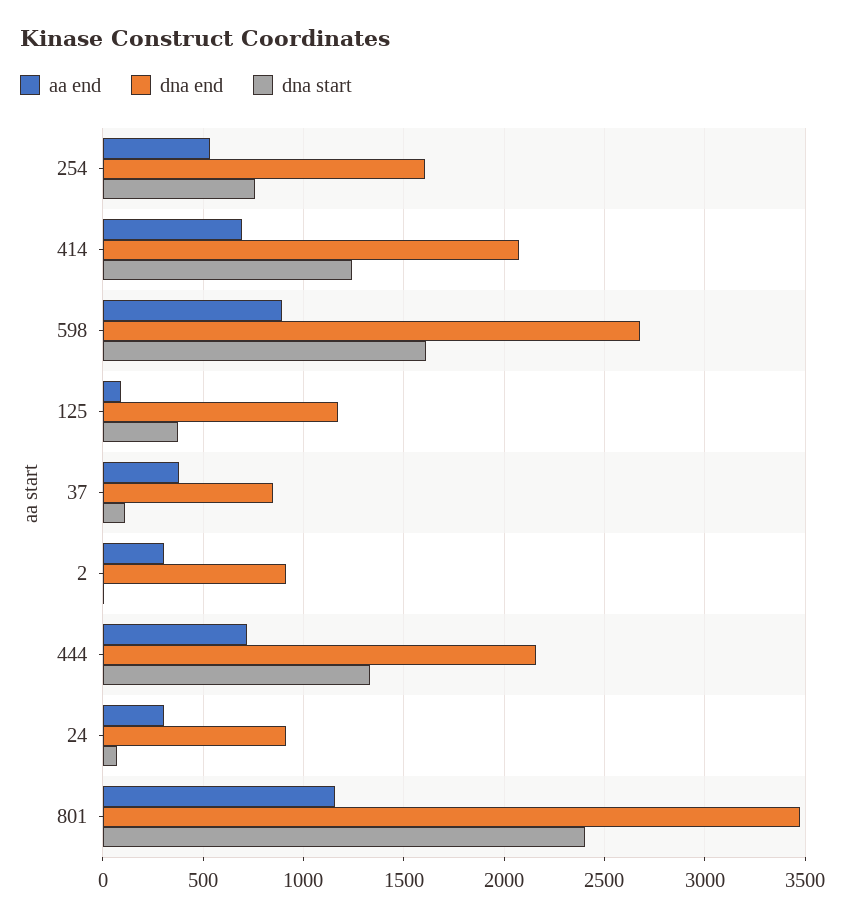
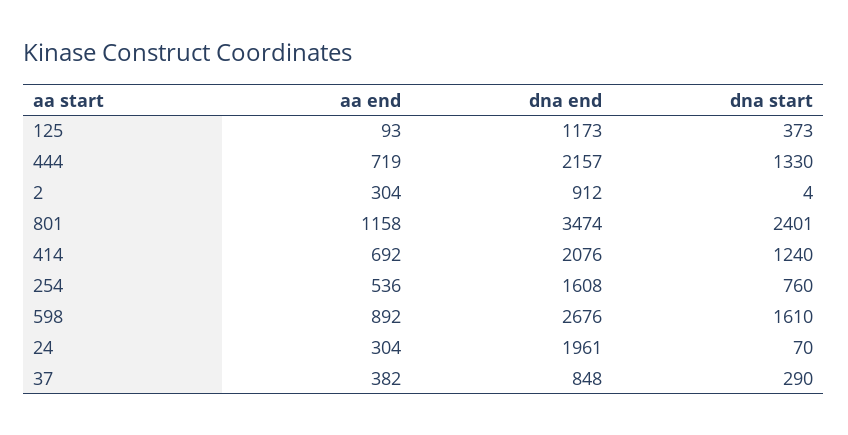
dna start, 37: 100 -> 290
dna end, 24: 900 -> 1961

